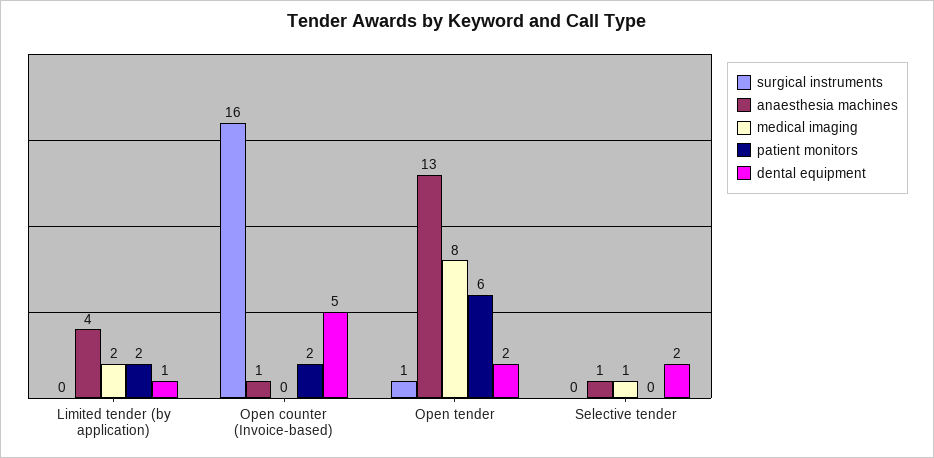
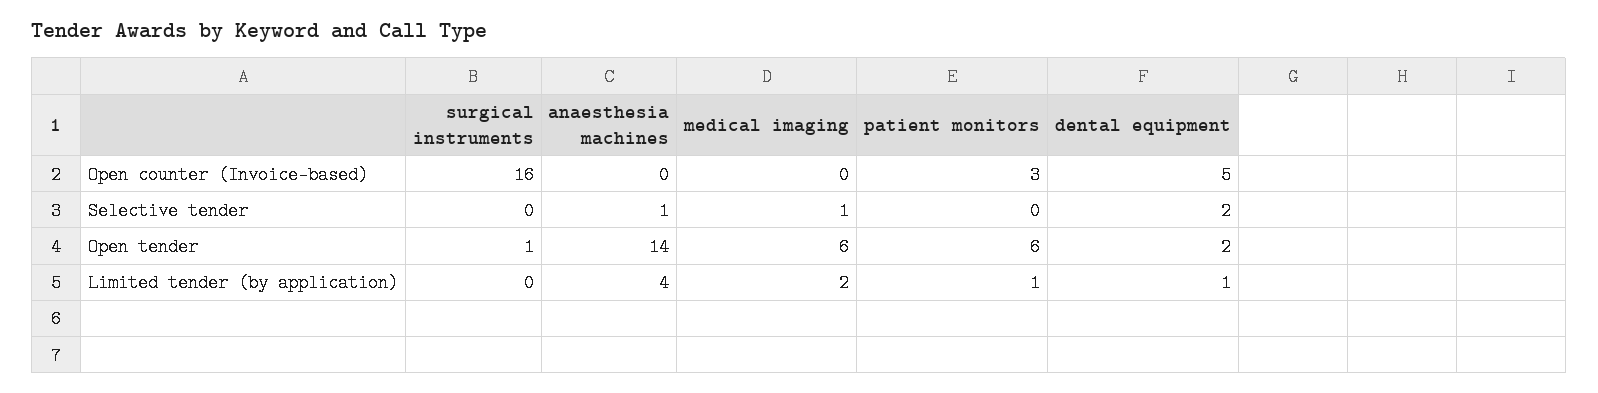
patient monitors, Limited tender (by application): 2 -> 1
anaesthesia machines, Open counter (Invoice-based): 1 -> 0
patient monitors, Open counter (Invoice-based): 2 -> 3
anaesthesia machines, Open tender: 13 -> 14
medical imaging, Open tender: 8 -> 6

